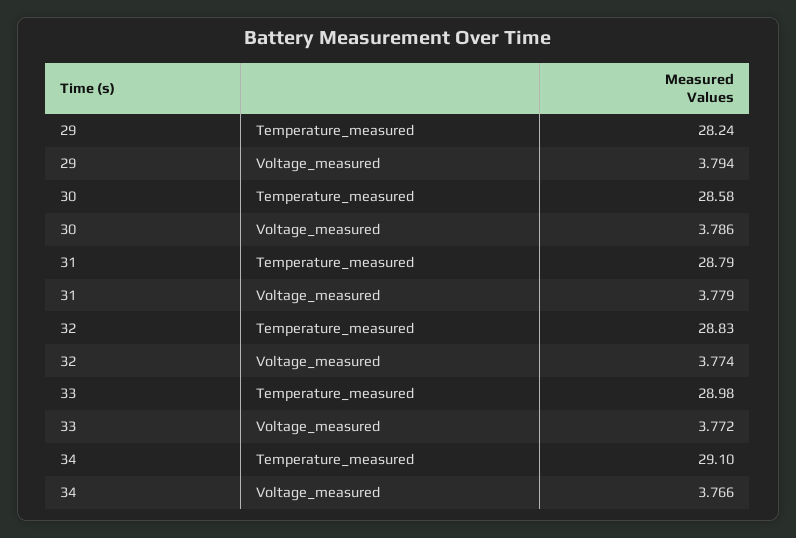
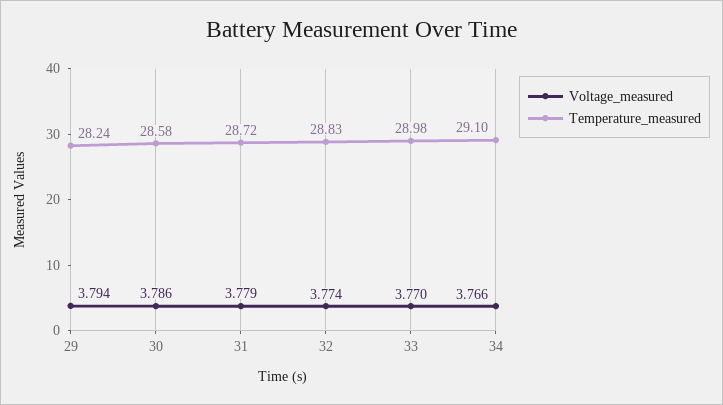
Temperature_measured, 31: 28.79 -> 28.72
Voltage_measured, 33: 3.772 -> 3.77

